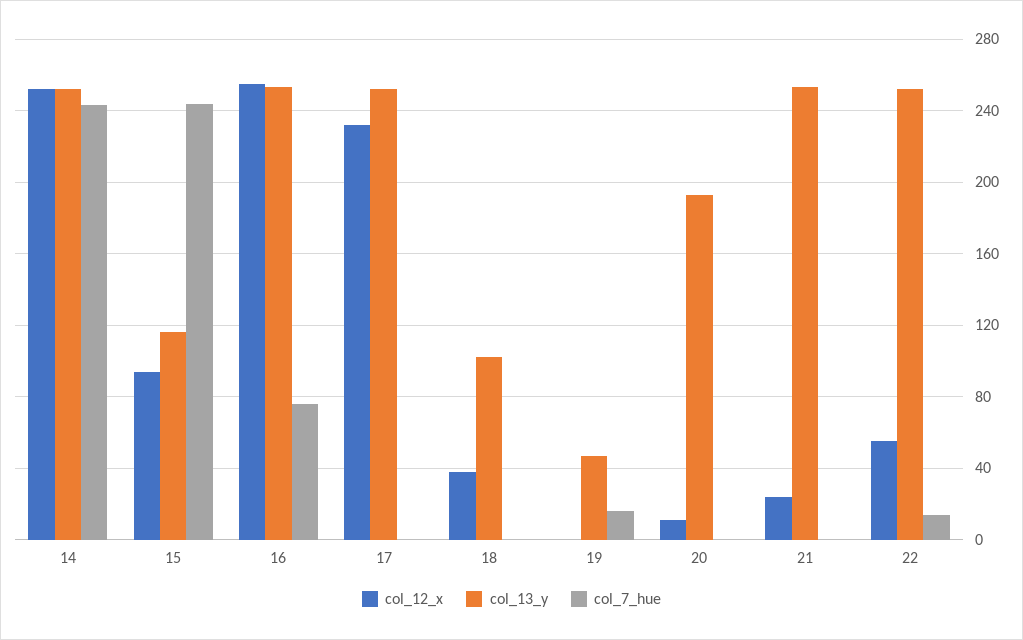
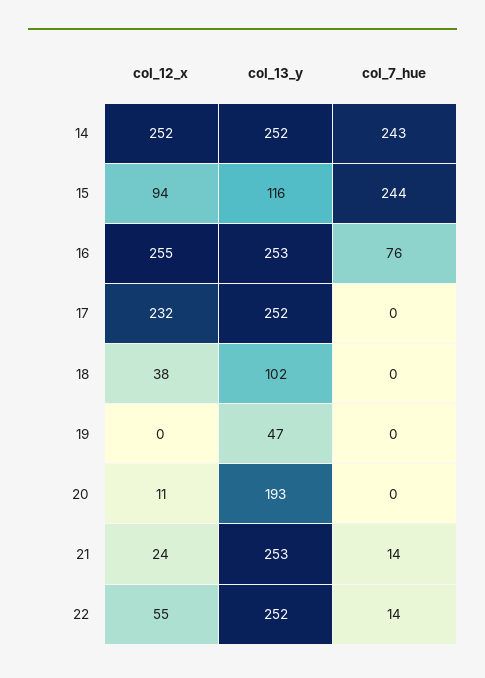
col_7_hue, 19: 15 -> 0
col_7_hue, 21: 0 -> 14

